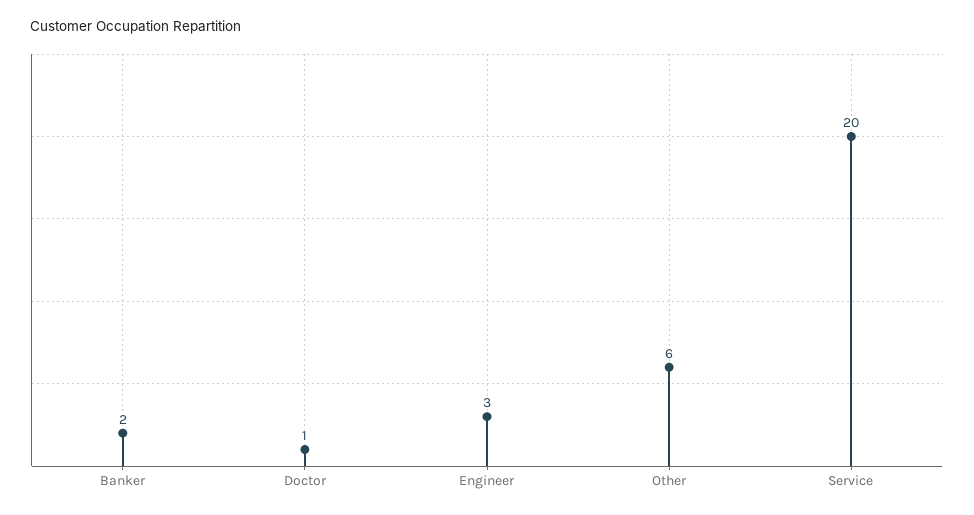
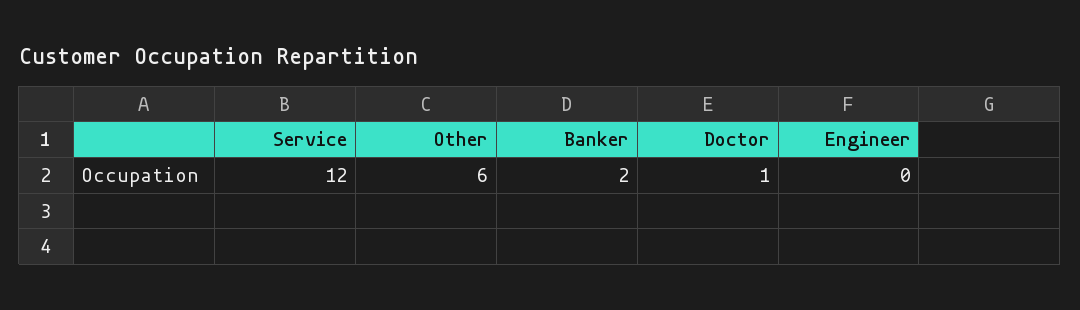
Engineer: 3 -> 0
Service: 20 -> 12

